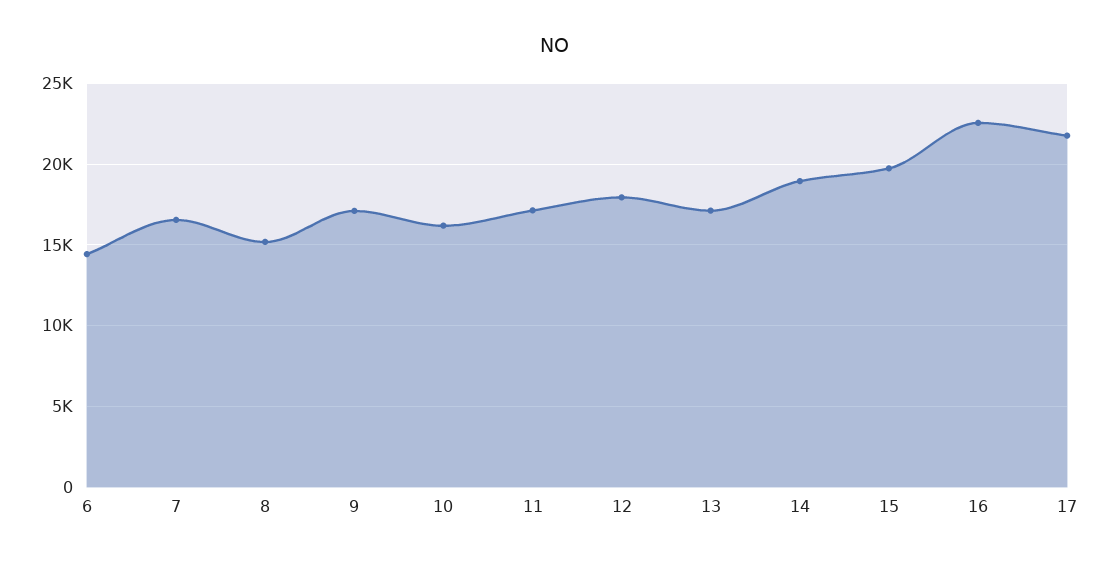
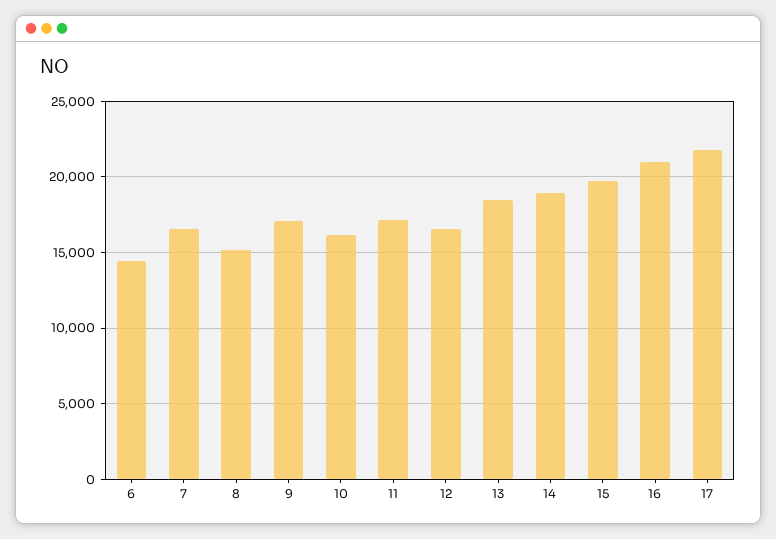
12: 18000 -> 16500
13: 17000 -> 18500
16: 22500 -> 21000

